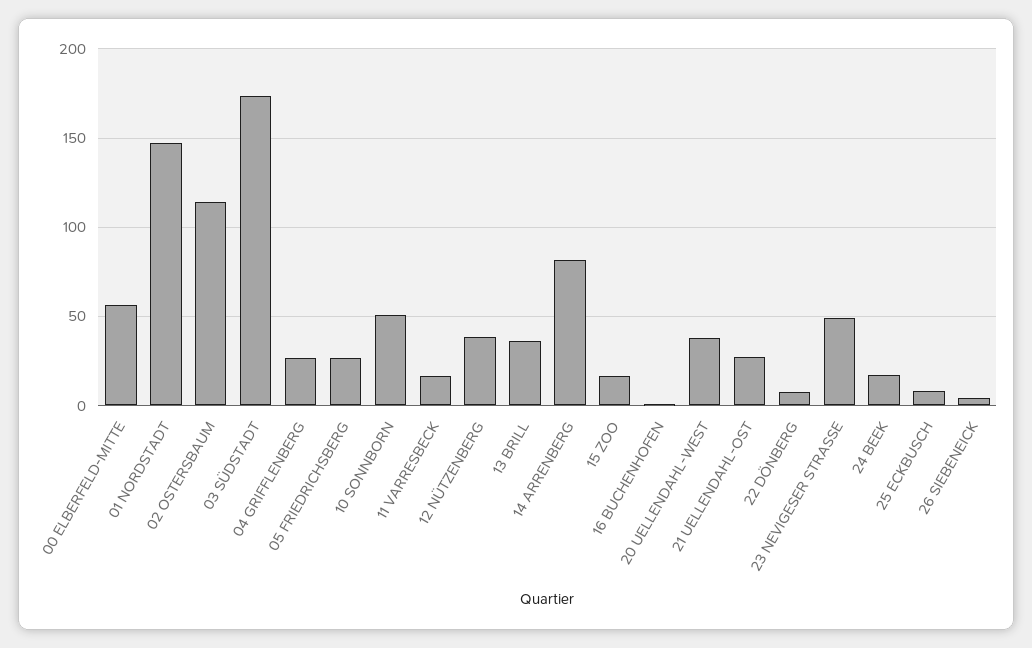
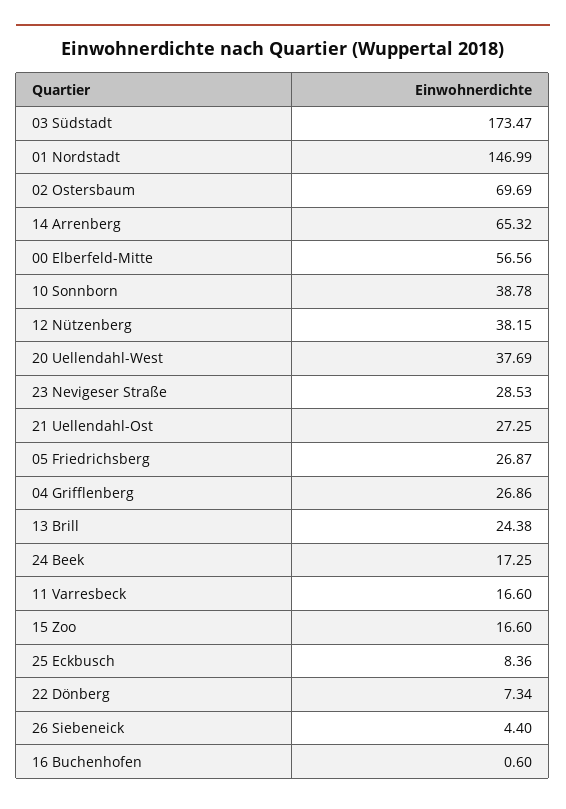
02 OSTERSBAUM: 115 -> 69.69
10 SONNBORN: 50 -> 38.78
13 BRILL: 35 -> 24.38
14 ARRENBERG: 80 -> 65.32
23 NEVIGESER STRASSE: 50 -> 28.53

